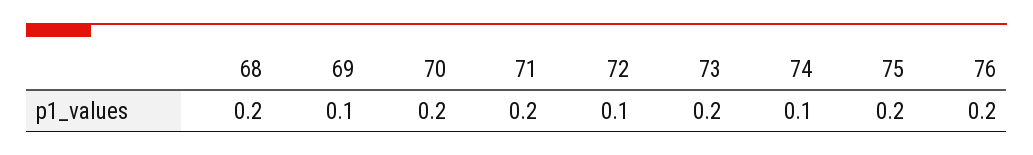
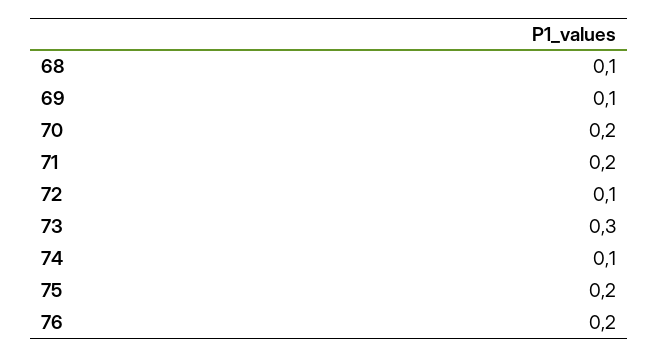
68: 0.2 -> 0.1
73: 0.2 -> 0.3

